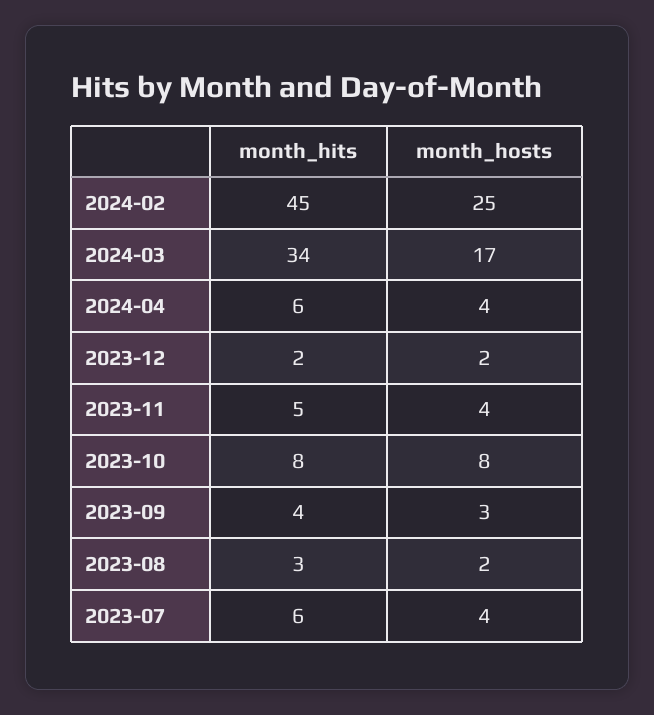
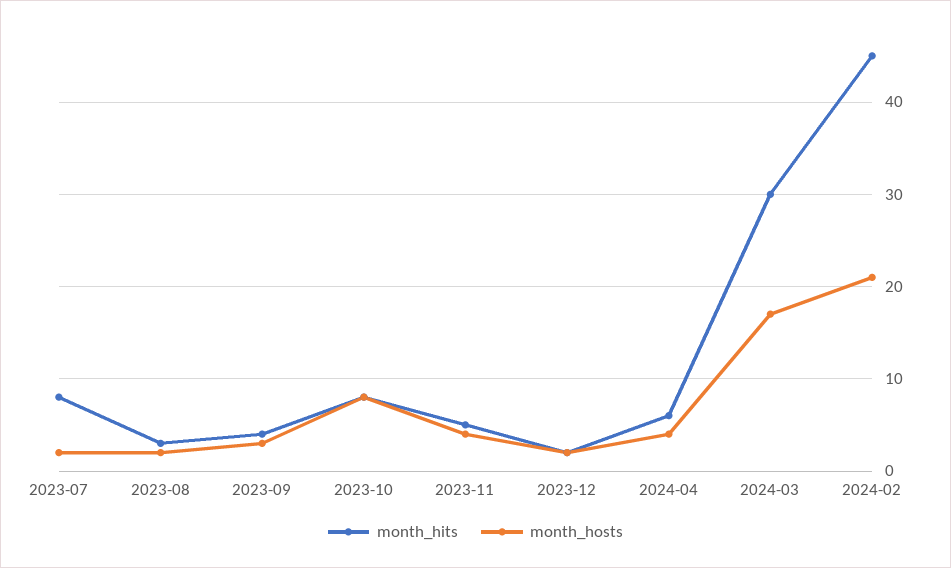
month_hosts, 2024-02: 25 -> 21
month_hits, 2024-03: 34 -> 30
month_hits, 2023-07: 6 -> 8
month_hosts, 2023-07: 4 -> 2

